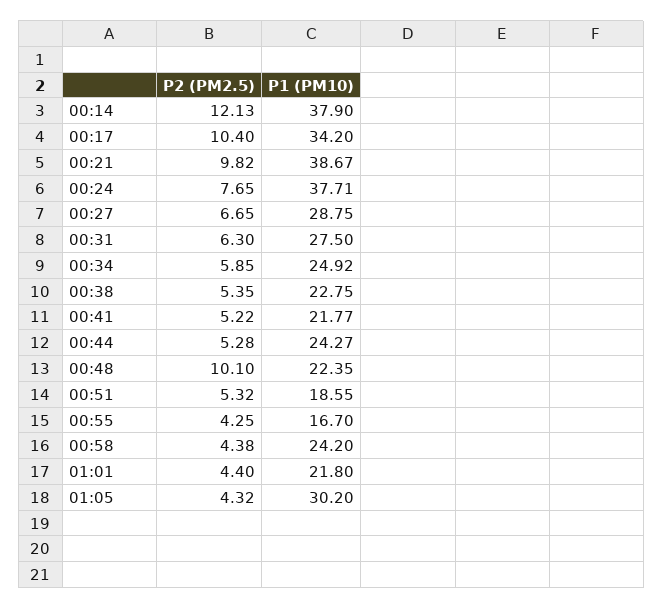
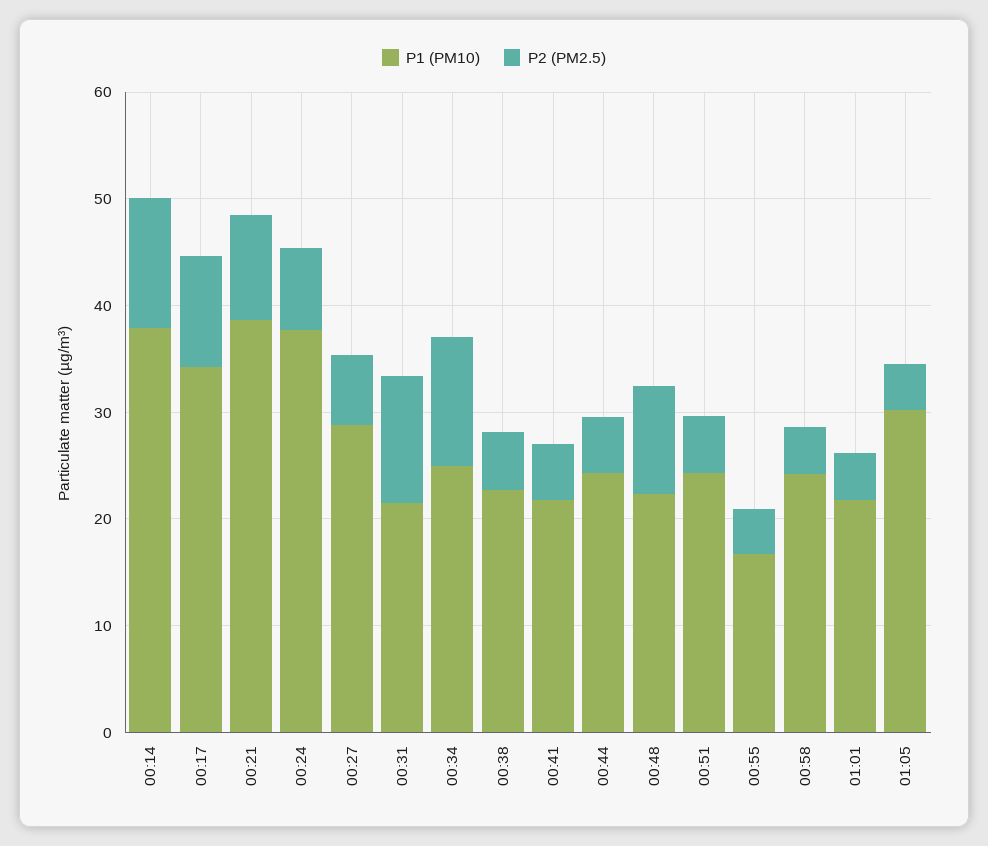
P2 (PM2.5), 00:31: 6.3 -> 12
P1 (PM10), 00:31: 27.5 -> 22
P2 (PM2.5), 00:34: 5.85 -> 12
P1 (PM10), 00:51: 18.55 -> 24

